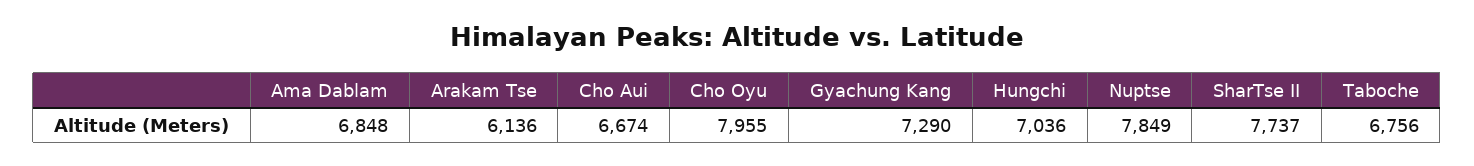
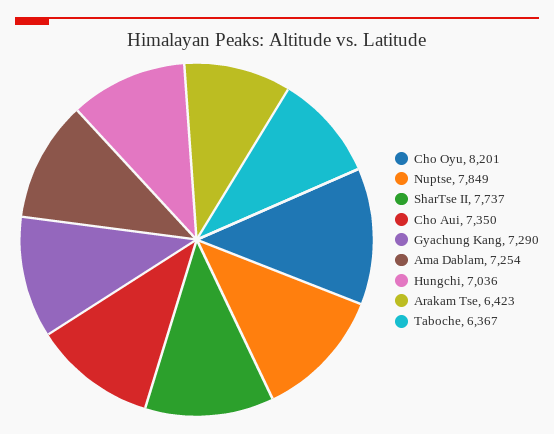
Ama Dablam: 6848 -> 7254
Arakam Tse: 6136 -> 6423
Cho Aui: 6674 -> 7350
Cho Oyu: 7955 -> 8201
Taboche: 6756 -> 6367

